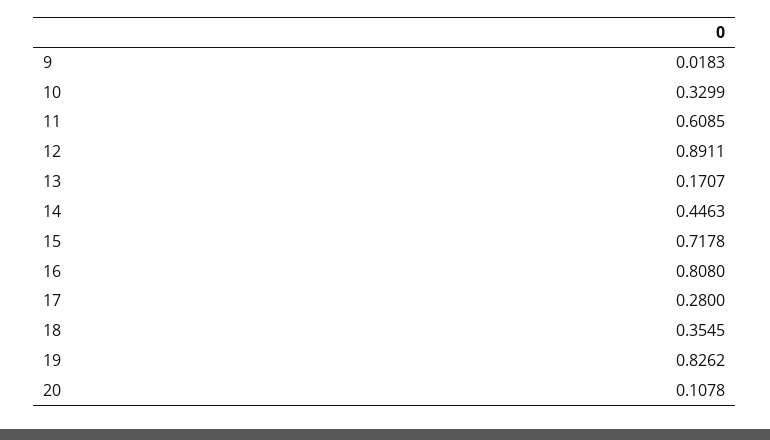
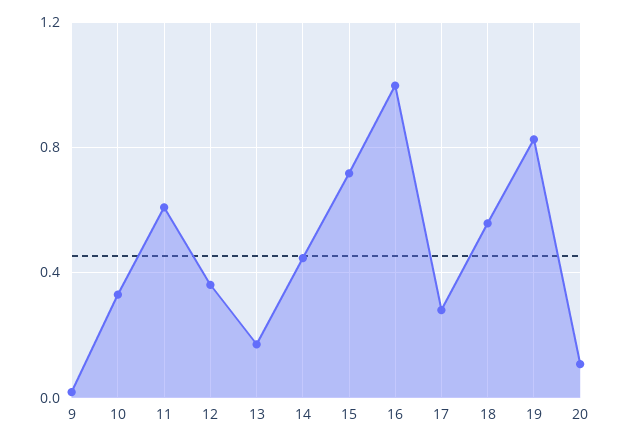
12: 0.8911 -> 0.35
16: 0.808 -> 1
18: 0.3545 -> 0.55

